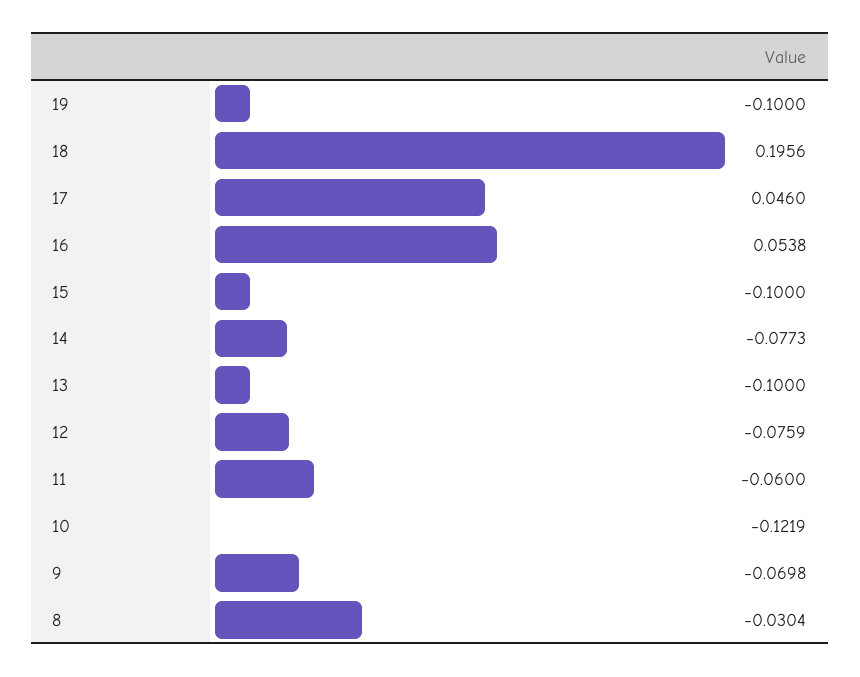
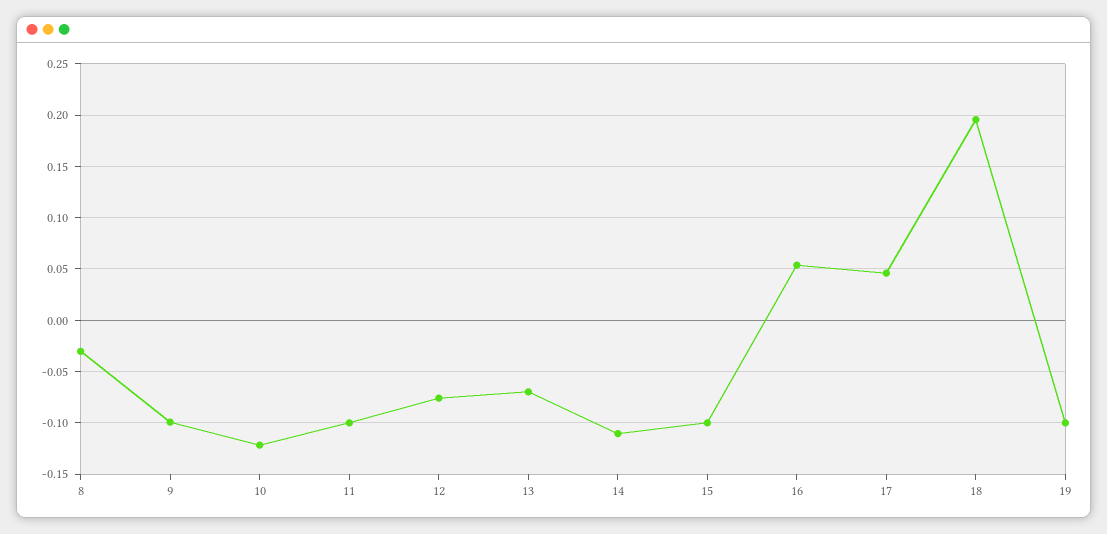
14: -0.0773 -> -0.11
13: -0.1 -> -0.07
11: -0.06 -> -0.1
9: -0.0698 -> -0.1

